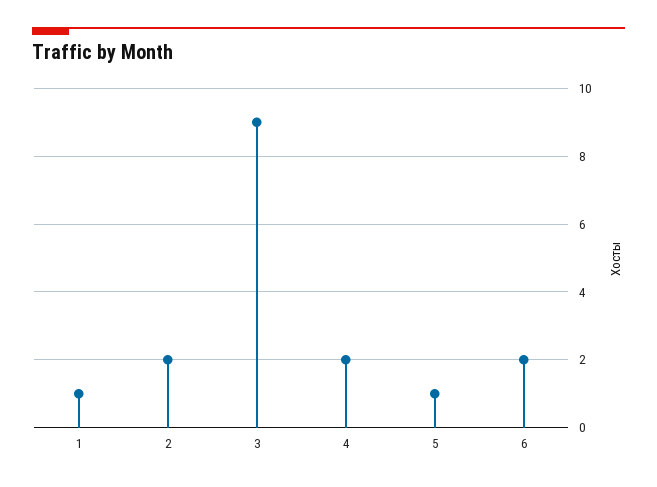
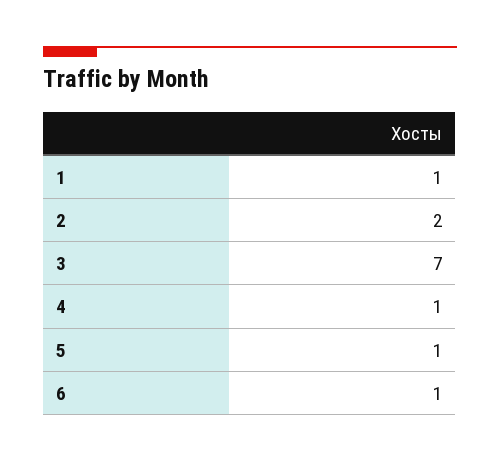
3: 9 -> 7
4: 2 -> 1
6: 2 -> 1

